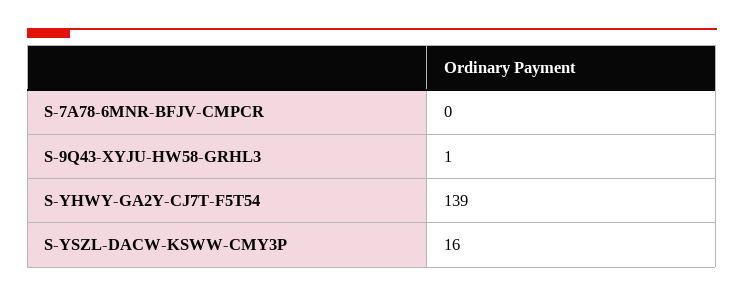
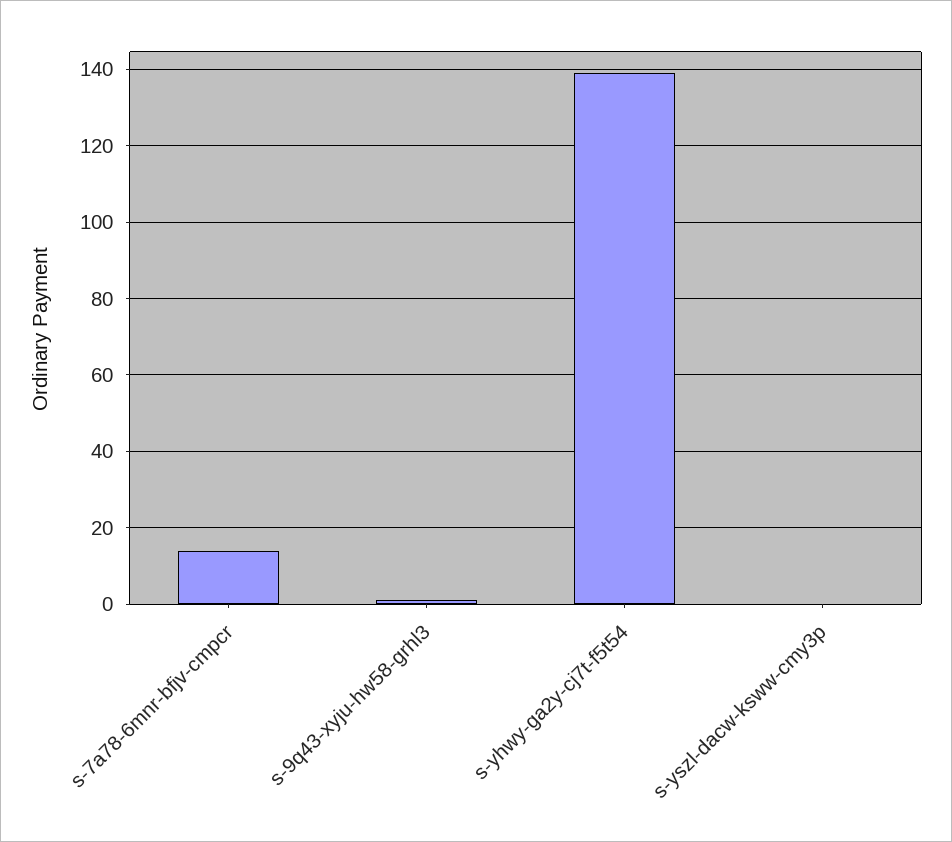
S-7A78-6MNR-BFJV-CMPCR: 0 -> 15
S-YSZL-DACW-KSWW-CMY3P: 16 -> 0

